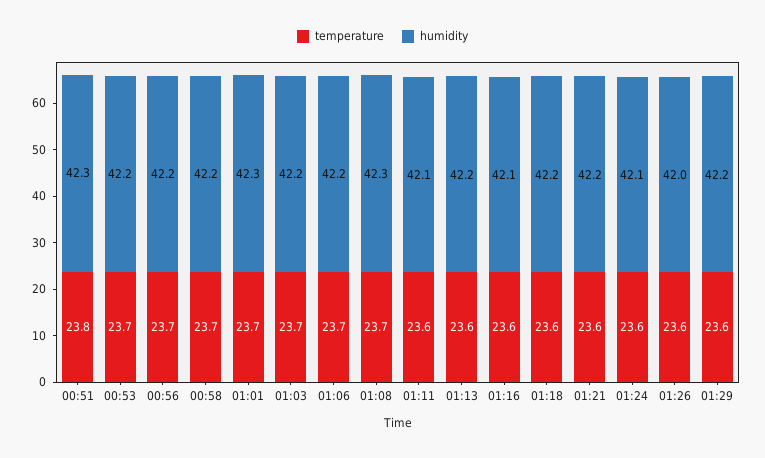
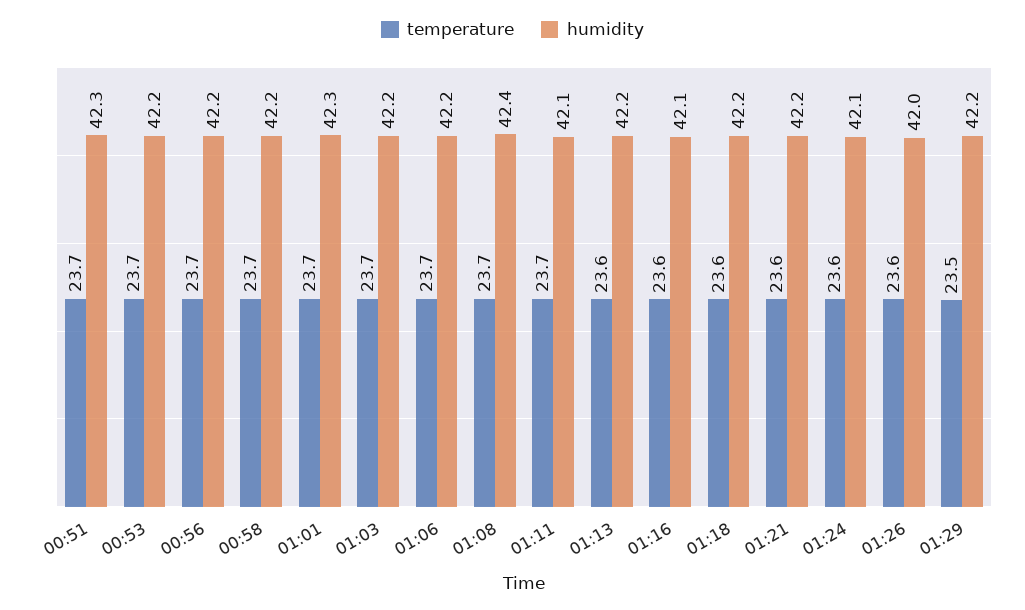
temperature, 00:51: 23.8 -> 23.7
humidity, 01:08: 42.3 -> 42.4
temperature, 01:11: 23.6 -> 23.7
temperature, 01:29: 23.6 -> 23.5

